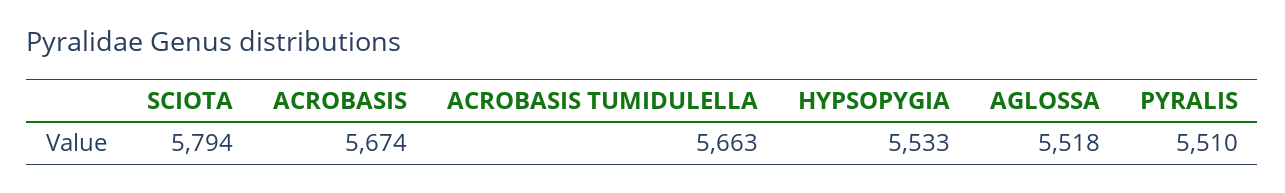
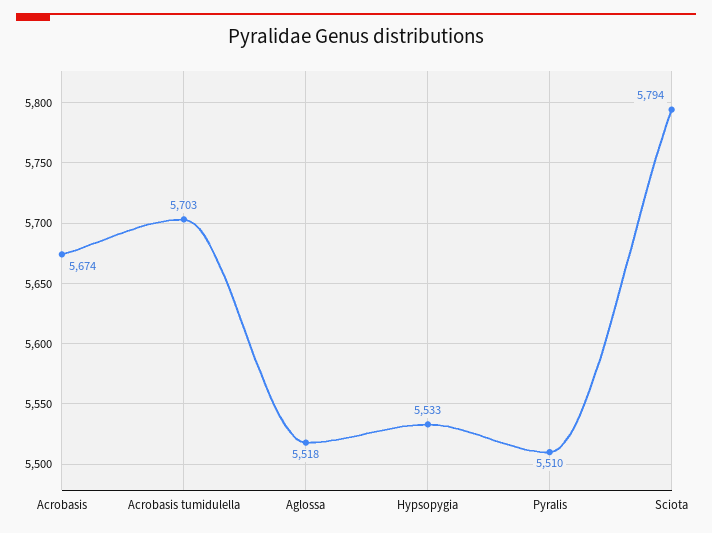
ACROBASIS TUMIDULELLA: 5663 -> 5703

